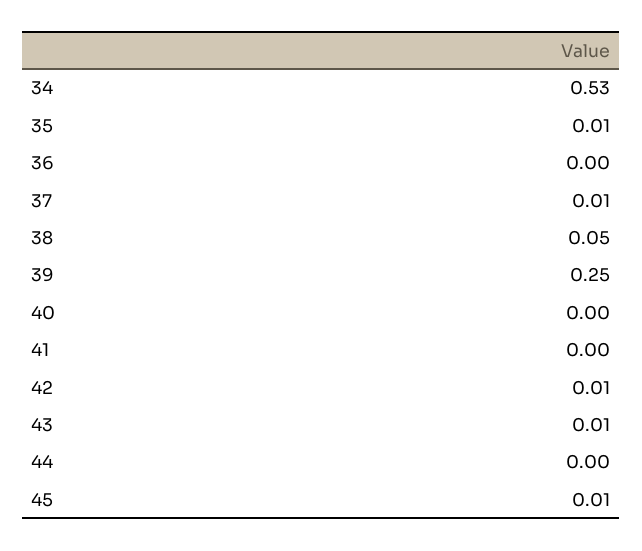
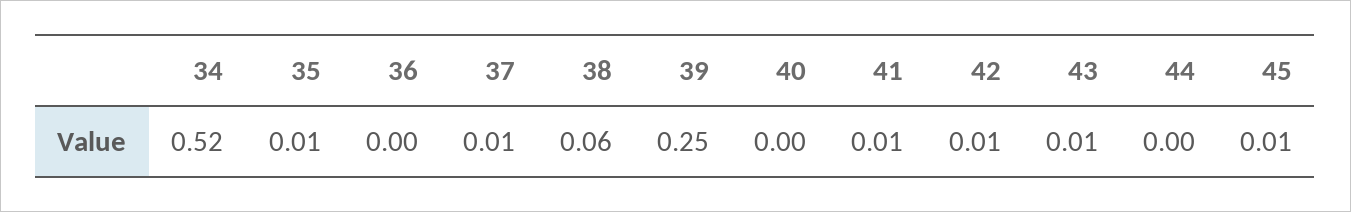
34: 0.53 -> 0.52
38: 0.05 -> 0.06
41: 0 -> 0.01

